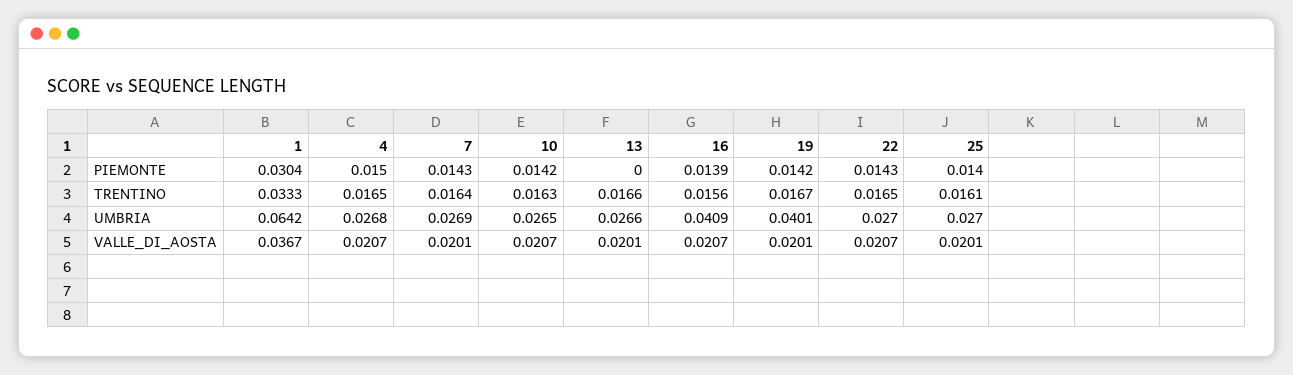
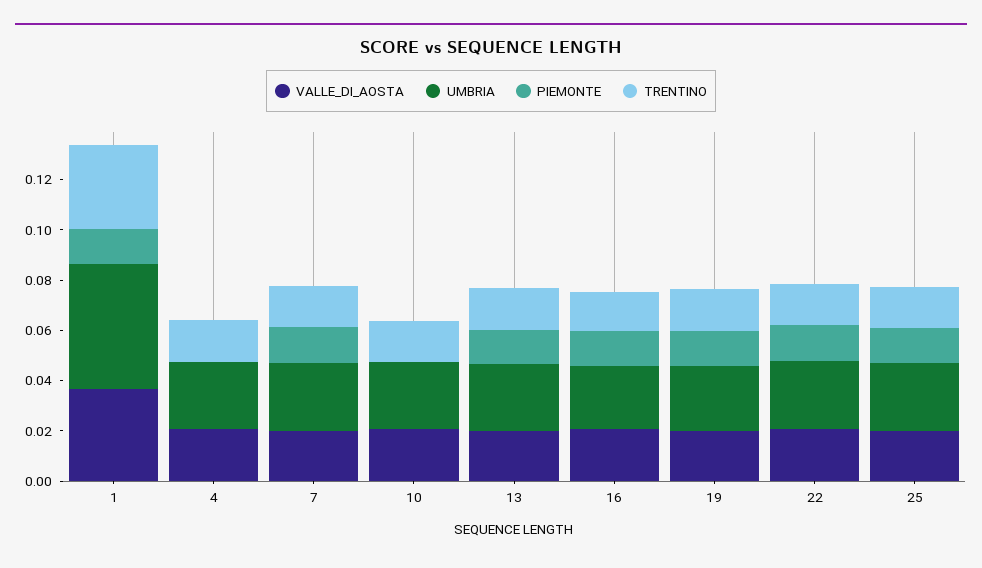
PIEMONTE, 1: 0.0304 -> 0.015
PIEMONTE, 4: 0.015 -> 0
PIEMONTE, 10: 0.0142 -> 0
PIEMONTE, 13: 0 -> 0.015
UMBRIA, 1: 0.0642 -> 0.05
UMBRIA, 16: 0.0409 -> 0.025
UMBRIA, 19: 0.0401 -> 0.025

